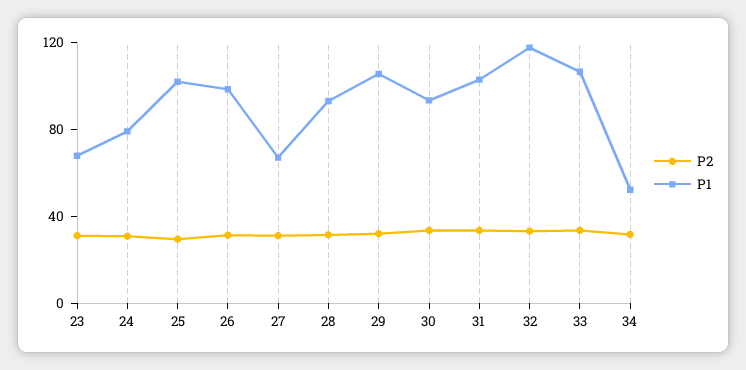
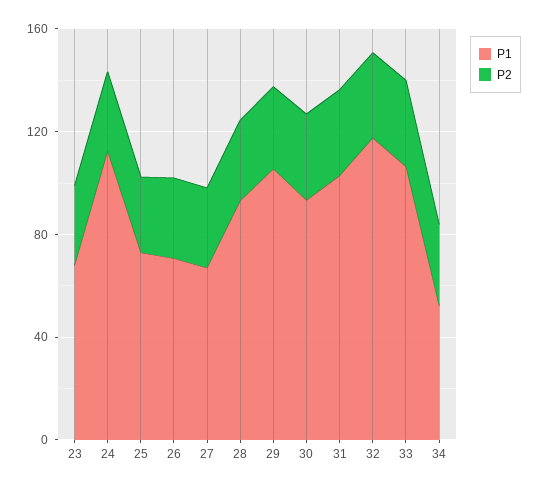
P1, 24: 80 -> 110
P1, 25: 100 -> 70
P1, 26: 100 -> 70

